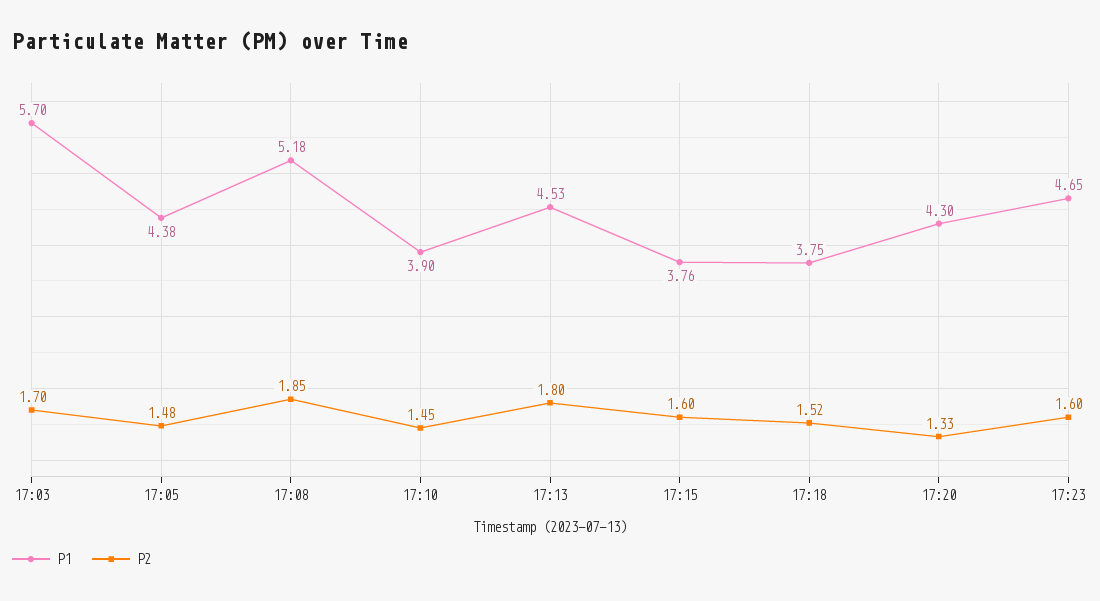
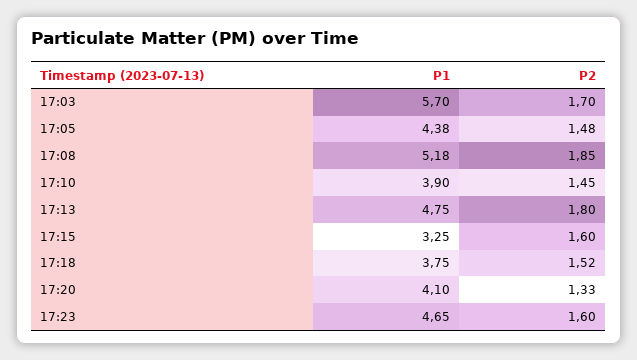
P1, 17:13: 4.53 -> 4.75
P1, 17:15: 3.76 -> 3.25
P1, 17:20: 4.3 -> 4.1

